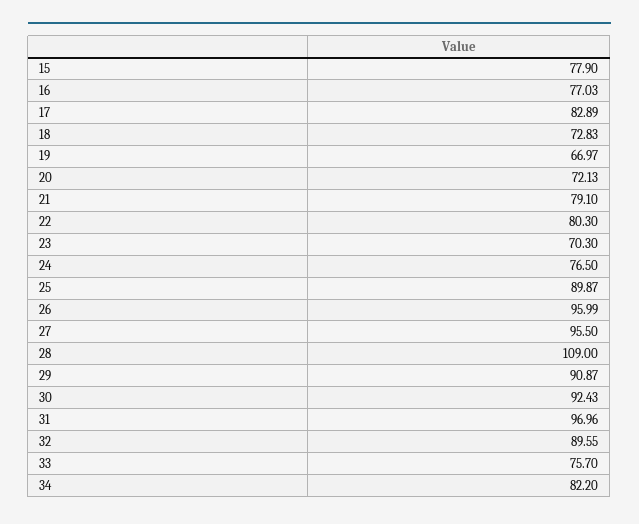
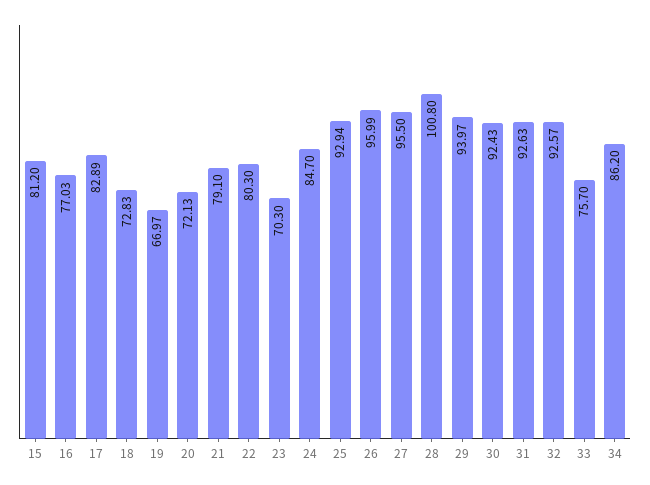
15: 77.9 -> 81.2
24: 76.5 -> 84.7
25: 89.87 -> 92.94
28: 109 -> 100.8
29: 90.87 -> 93.97
31: 96.96 -> 92.63
32: 89.55 -> 92.57
34: 82.2 -> 86.2

